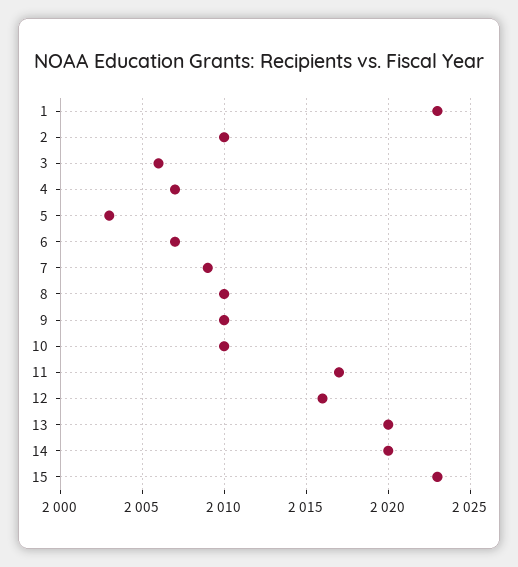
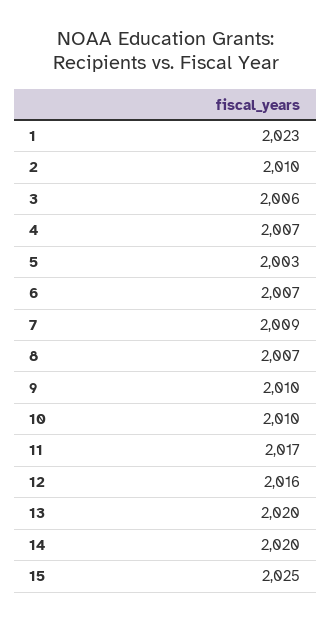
8: 2010 -> 2007
15: 2023 -> 2025

